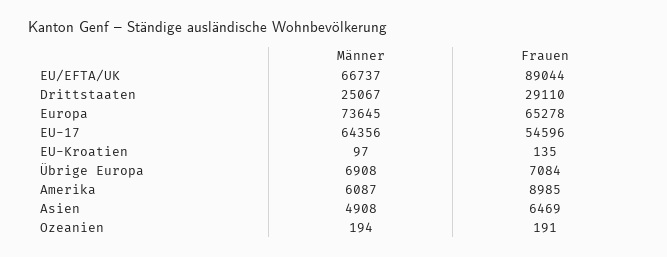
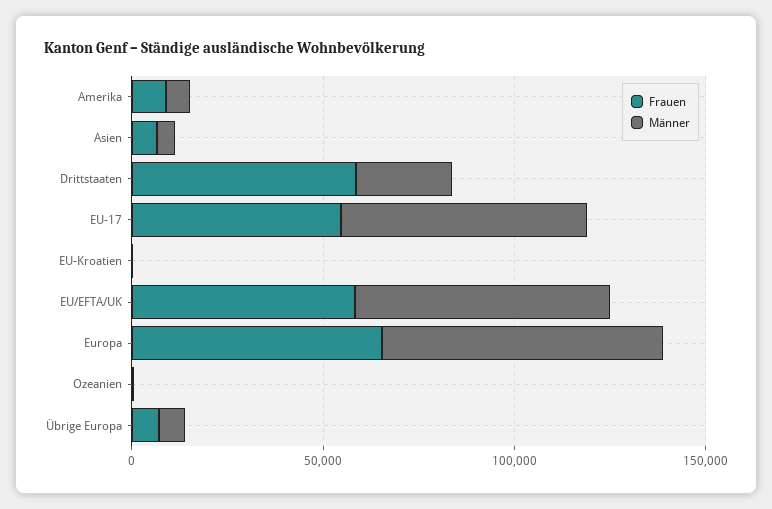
Frauen, EU/EFTA/UK: 89044 -> 60000
Frauen, Drittstaaten: 29110 -> 60000

